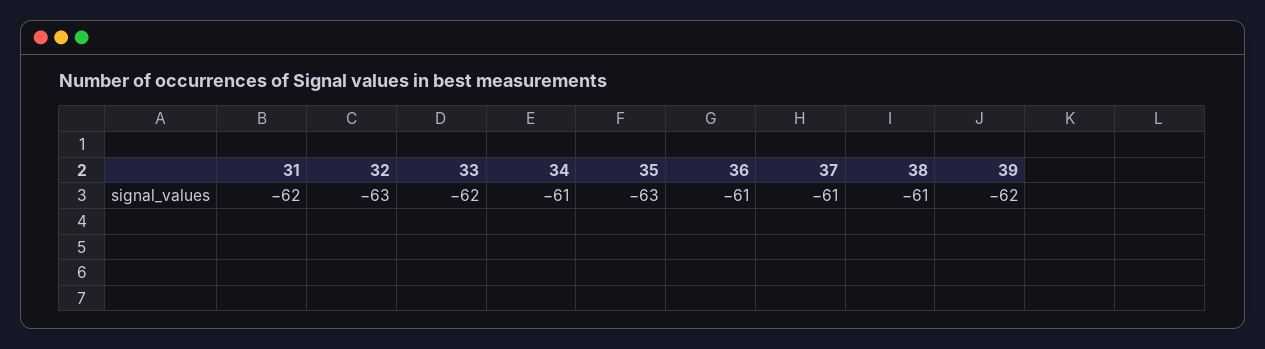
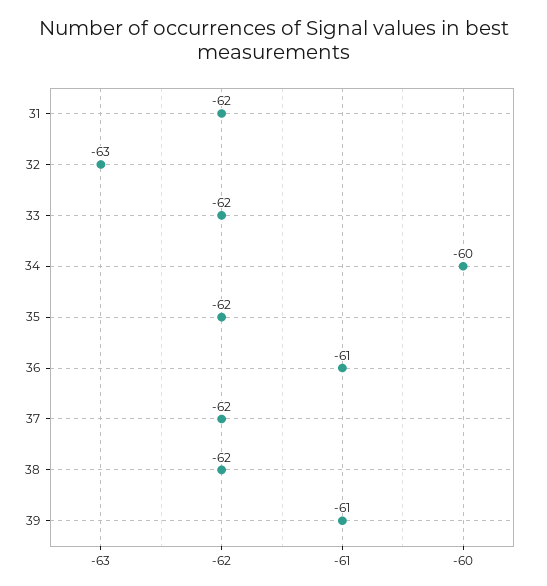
34: -61 -> -60
35: -63 -> -62
37: -61 -> -62
38: -61 -> -62
39: -62 -> -61

